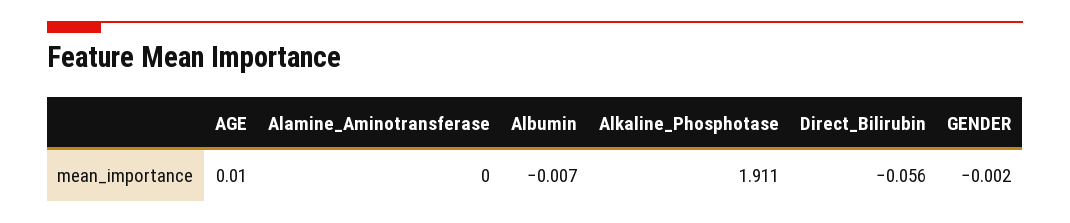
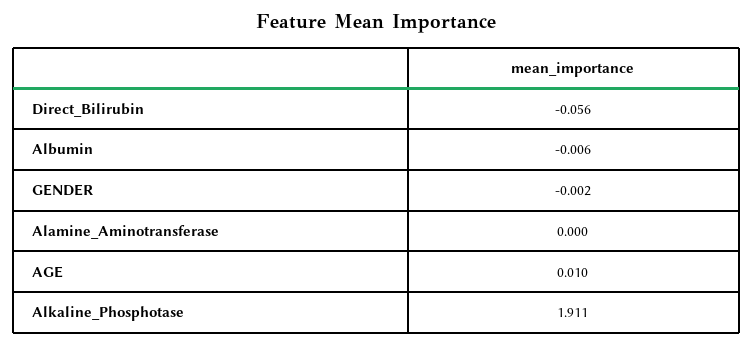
Albumin: -0.007 -> -0.006

